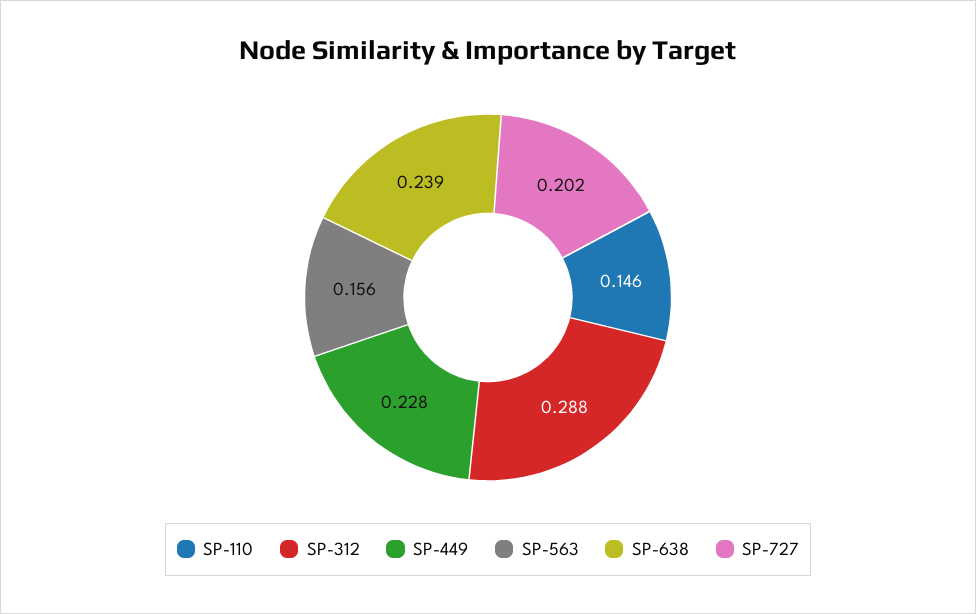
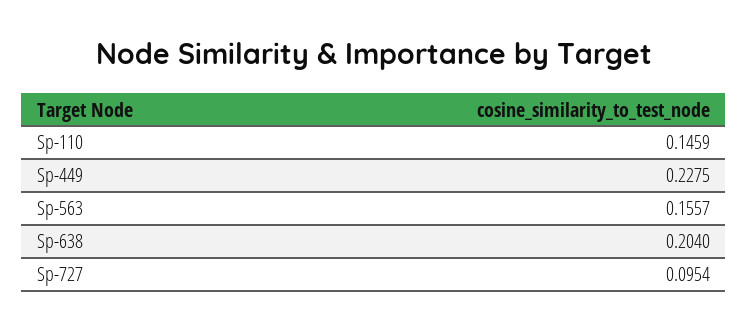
SP-312: 0.288 -> none
SP-638: 0.239 -> 0.204
SP-727: 0.202 -> 0.0954

